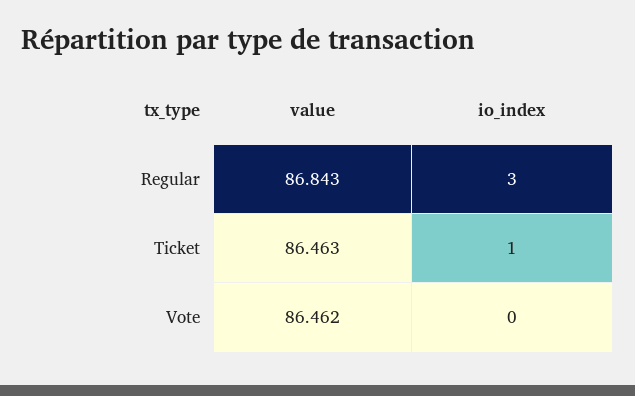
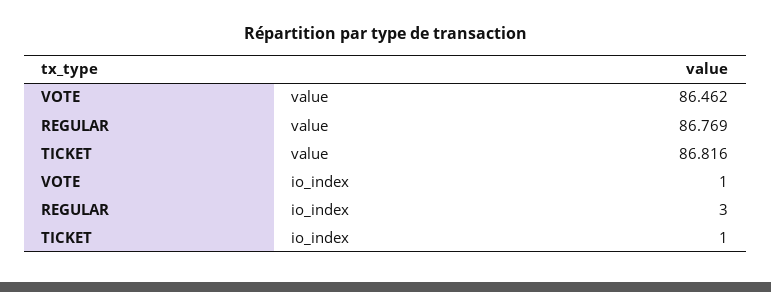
value, Regular: 86.843 -> 86.769
value, Ticket: 86.463 -> 86.816
io_index, Vote: 0 -> 1

